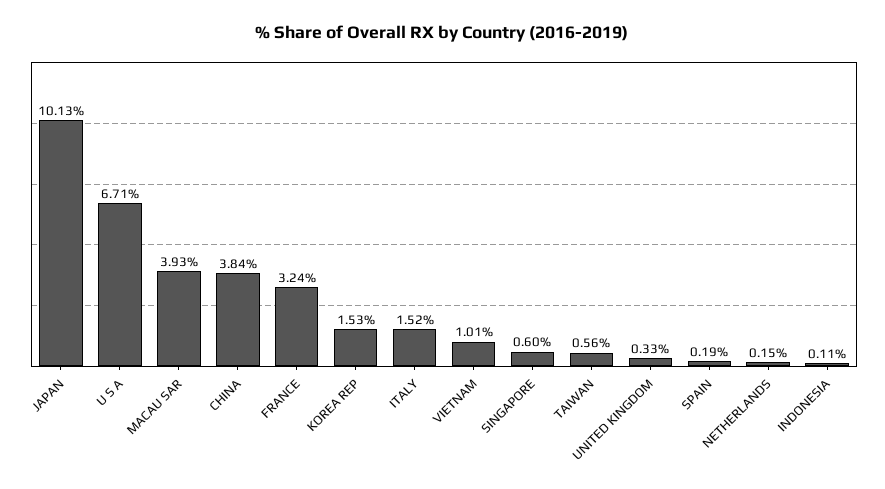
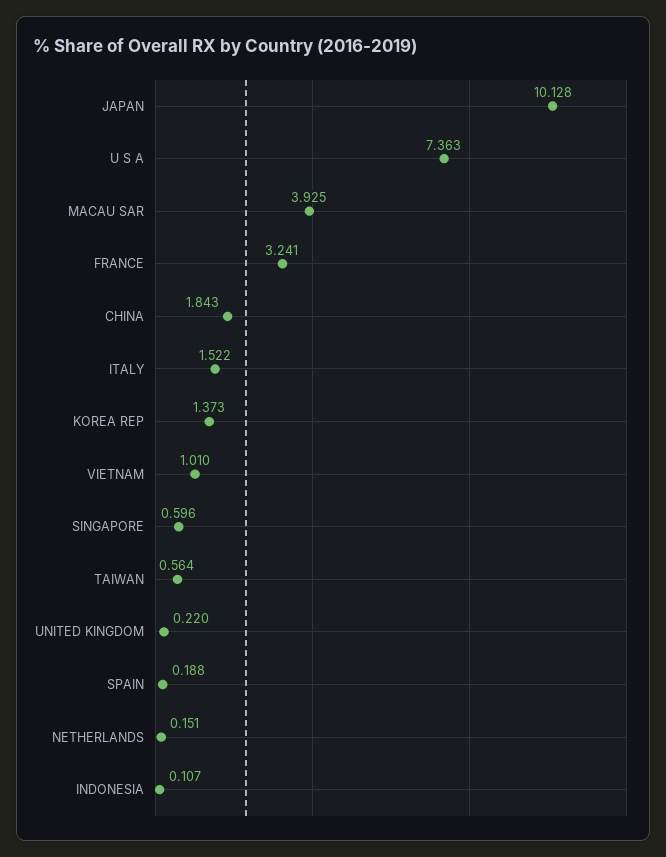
U S A: 6.71 -> 7.363
CHINA: 3.84 -> 1.843
KOREA REP: 1.53 -> 1.373
UNITED KINGDOM: 0.33 -> 0.22

